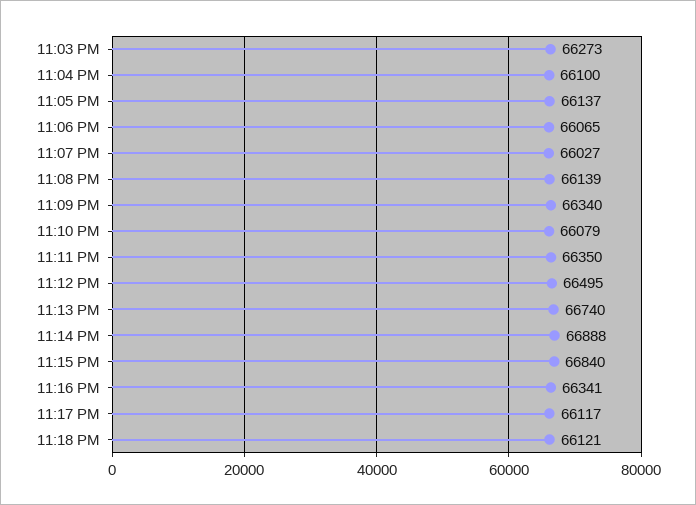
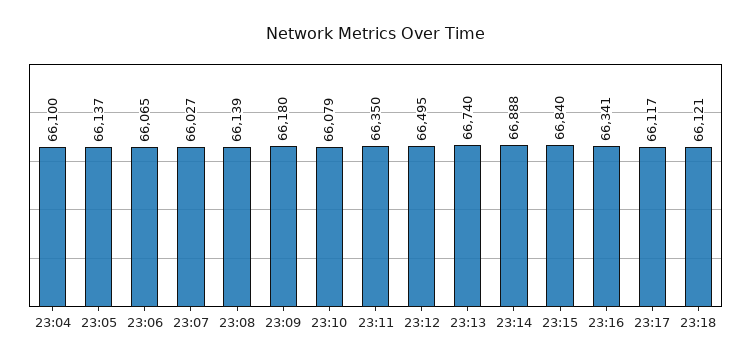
11:03 PM: 66273 -> none
11:09 PM: 66340 -> 66180

